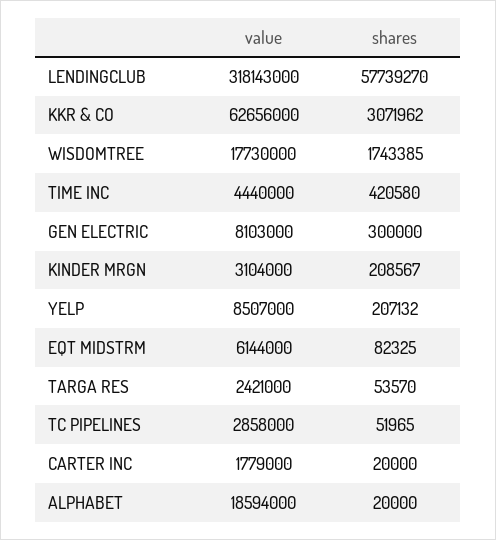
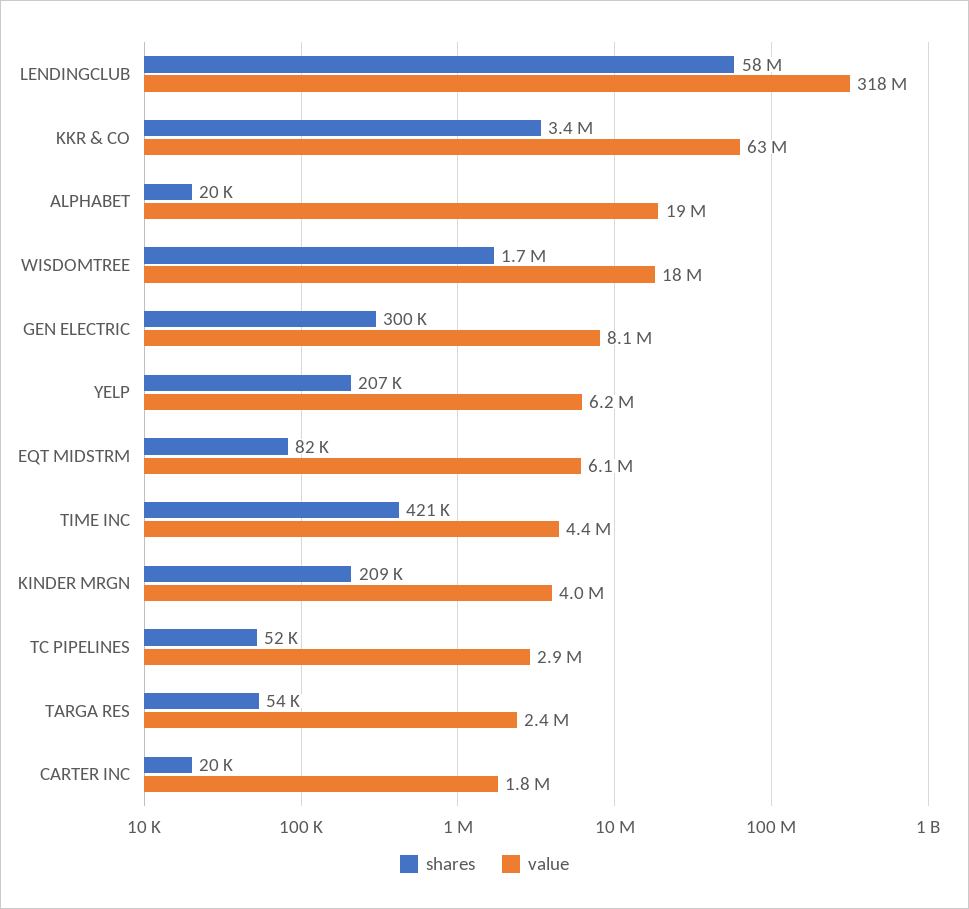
shares, KKR & CO: 3071962 -> 3400000
value, KINDER MRGN: 3104000 -> 4000000
value, YELP: 8507000 -> 6200000

